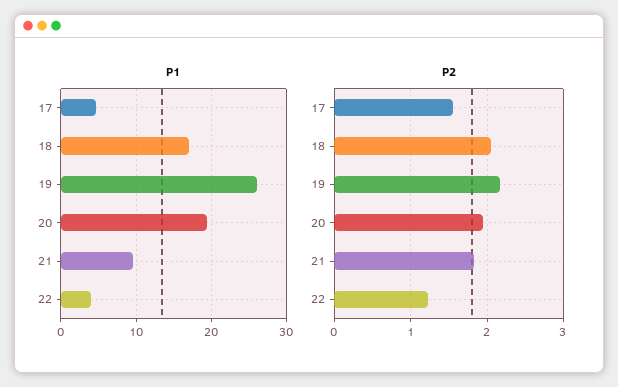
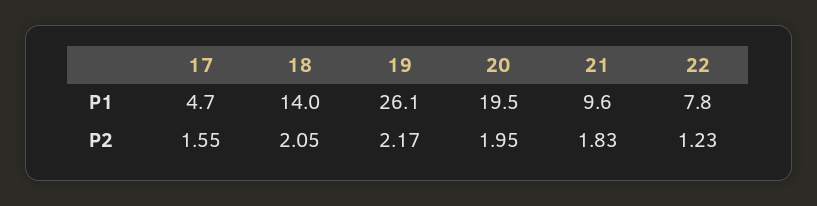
P1, 18: 17 -> 14
P1, 22: 4 -> 7.8

